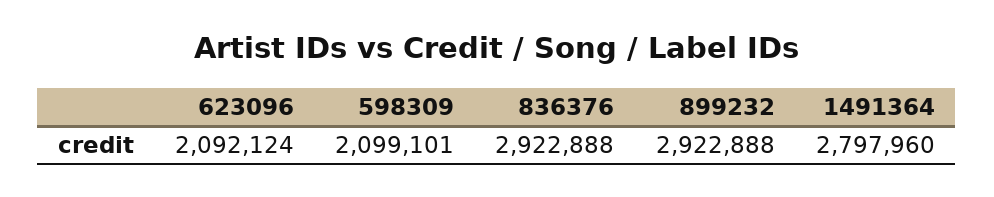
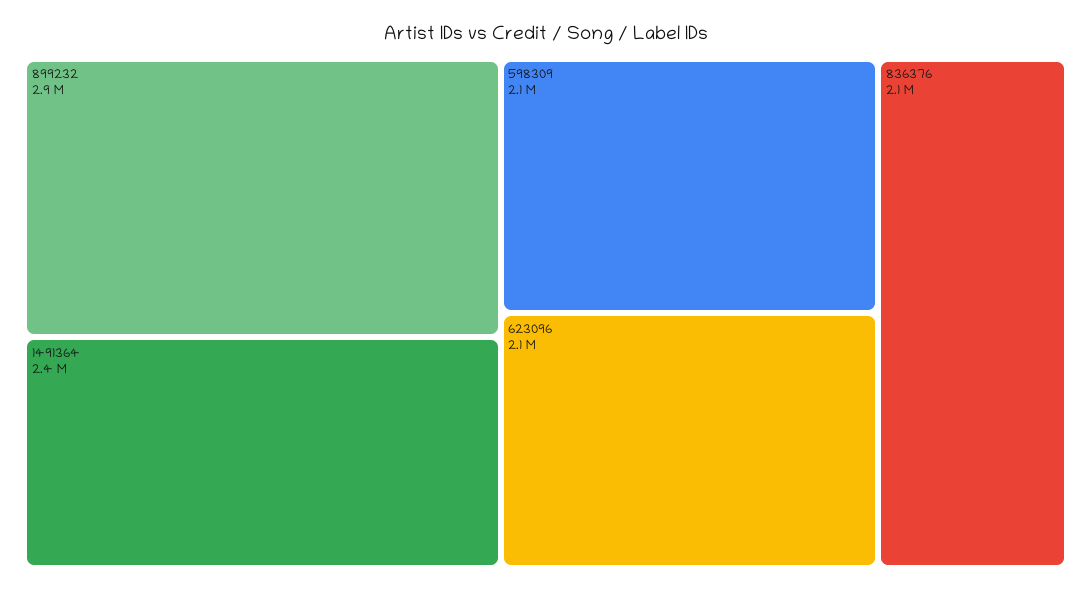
836376: 2922888 -> 2100000
1491364: 2797960 -> 2400000

